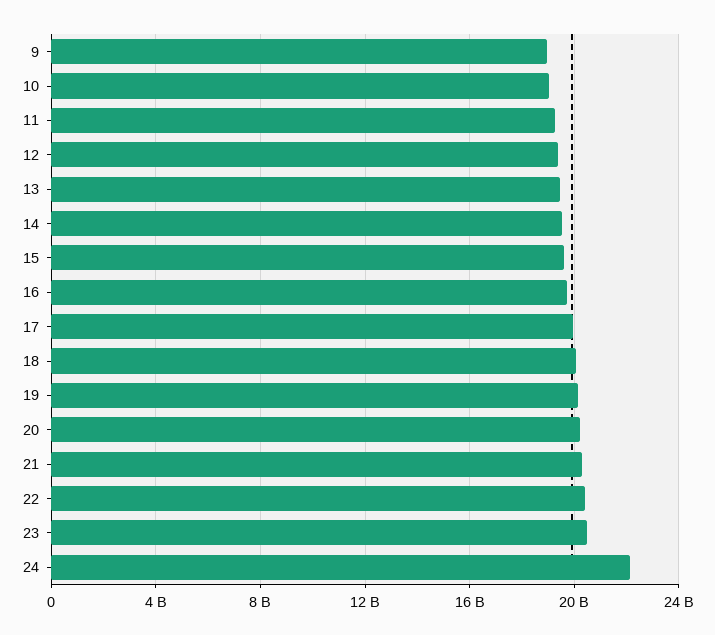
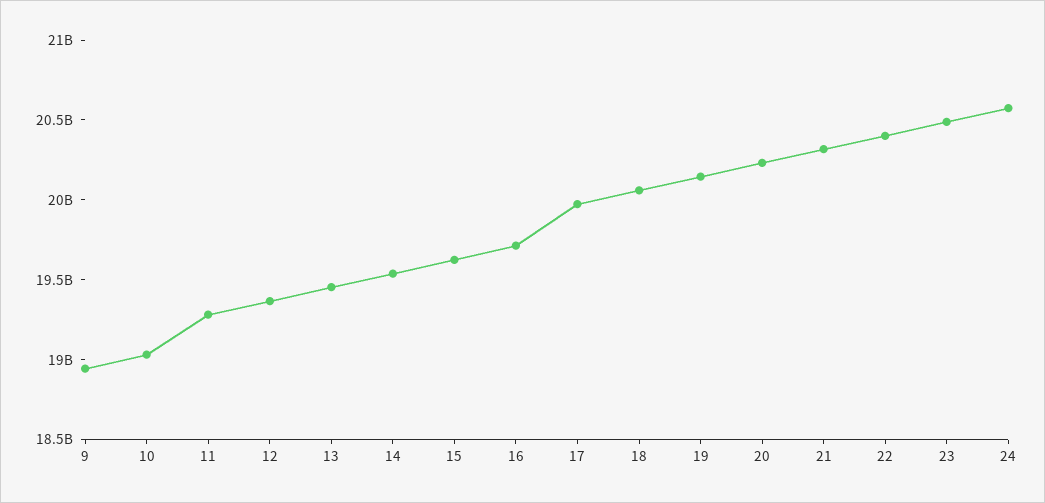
24: 22000000000 -> 20600000000

